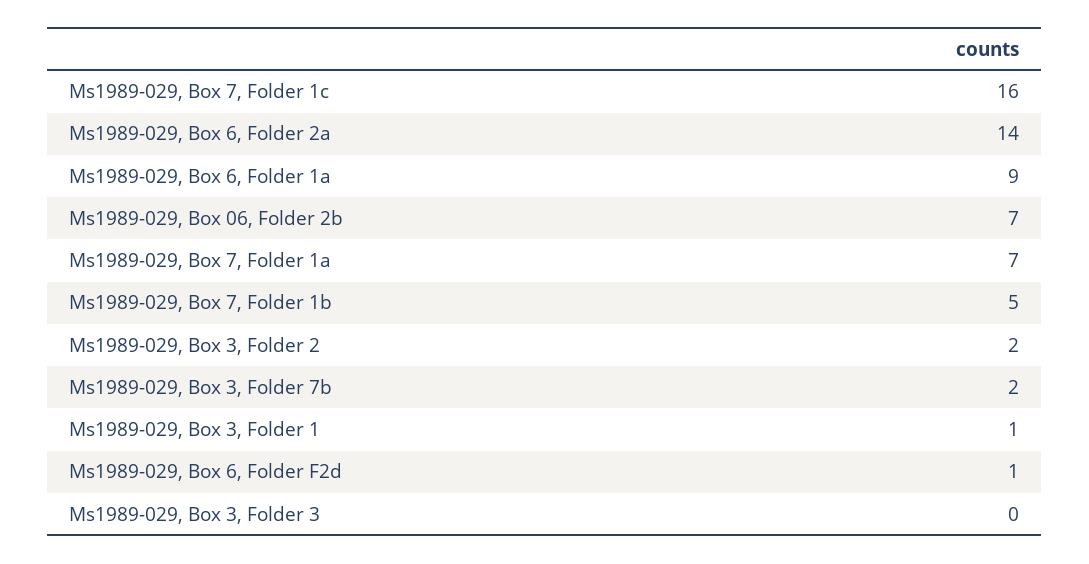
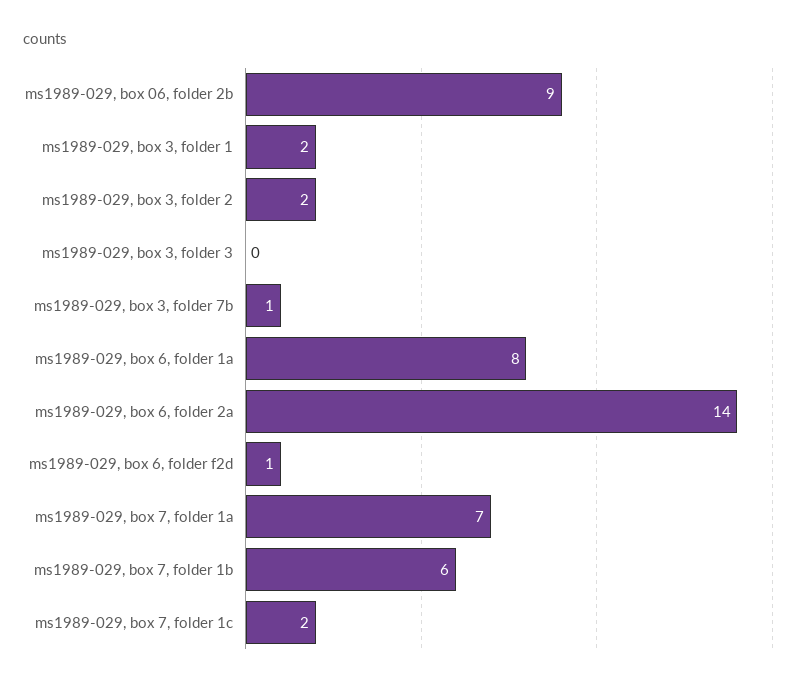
Ms1989-029, Box 7, Folder 1c: 16 -> 2
Ms1989-029, Box 6, Folder 1a: 9 -> 8
Ms1989-029, Box 06, Folder 2b: 7 -> 9
Ms1989-029, Box 7, Folder 1b: 5 -> 6
Ms1989-029, Box 3, Folder 7b: 2 -> 1
Ms1989-029, Box 3, Folder 1: 1 -> 2

